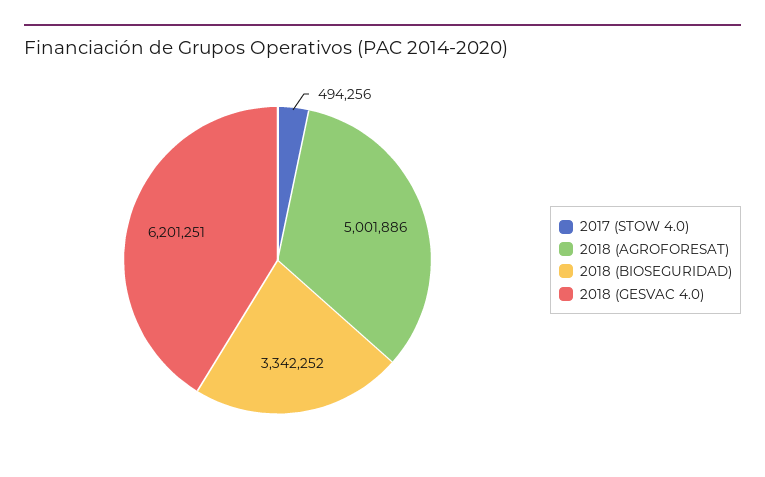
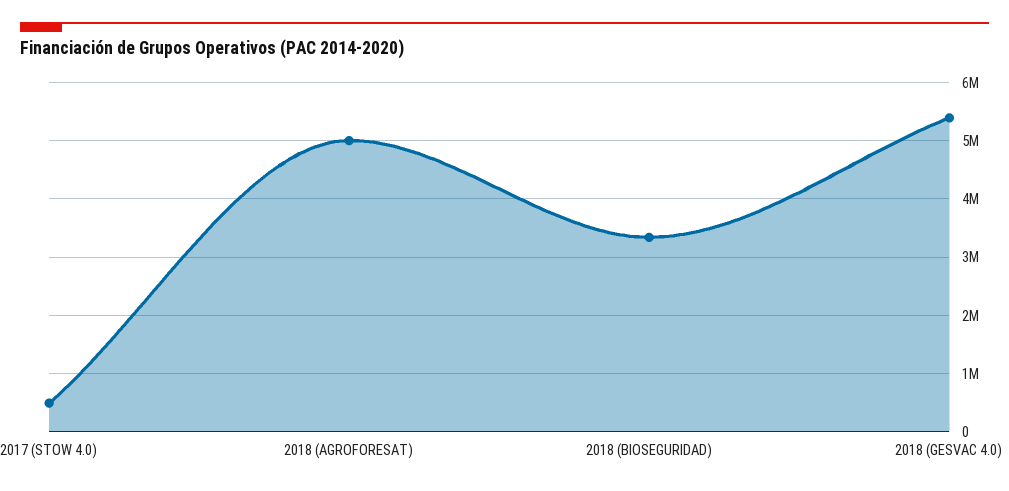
2018 (GESVAC 4.0): 6201251 -> 5400000

